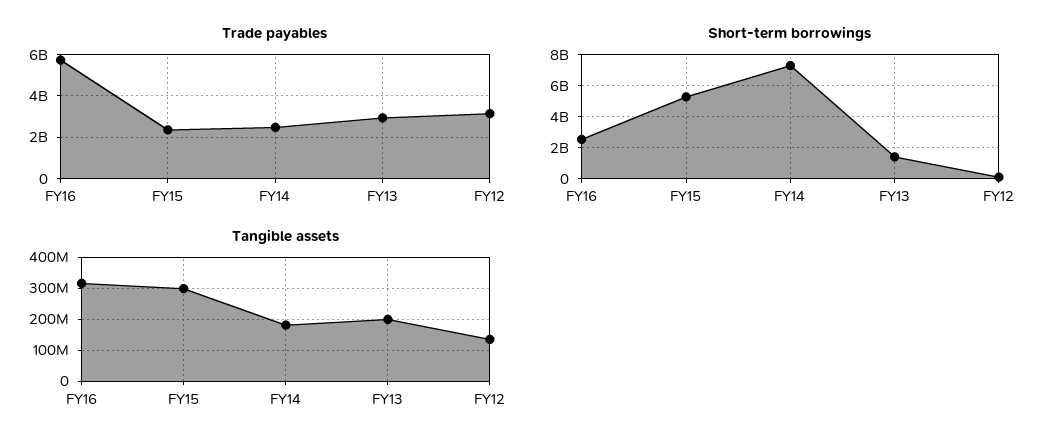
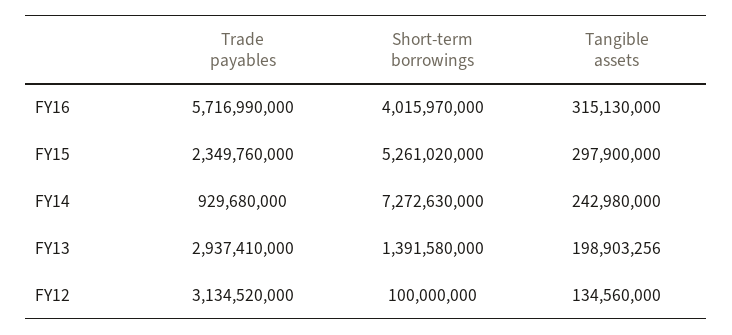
Trade payables, FY14: 2500000000 -> 929680000
Short-term borrowings, FY16: 2500000000 -> 4015970000
Tangible assets, FY14: 180000000 -> 242980000

